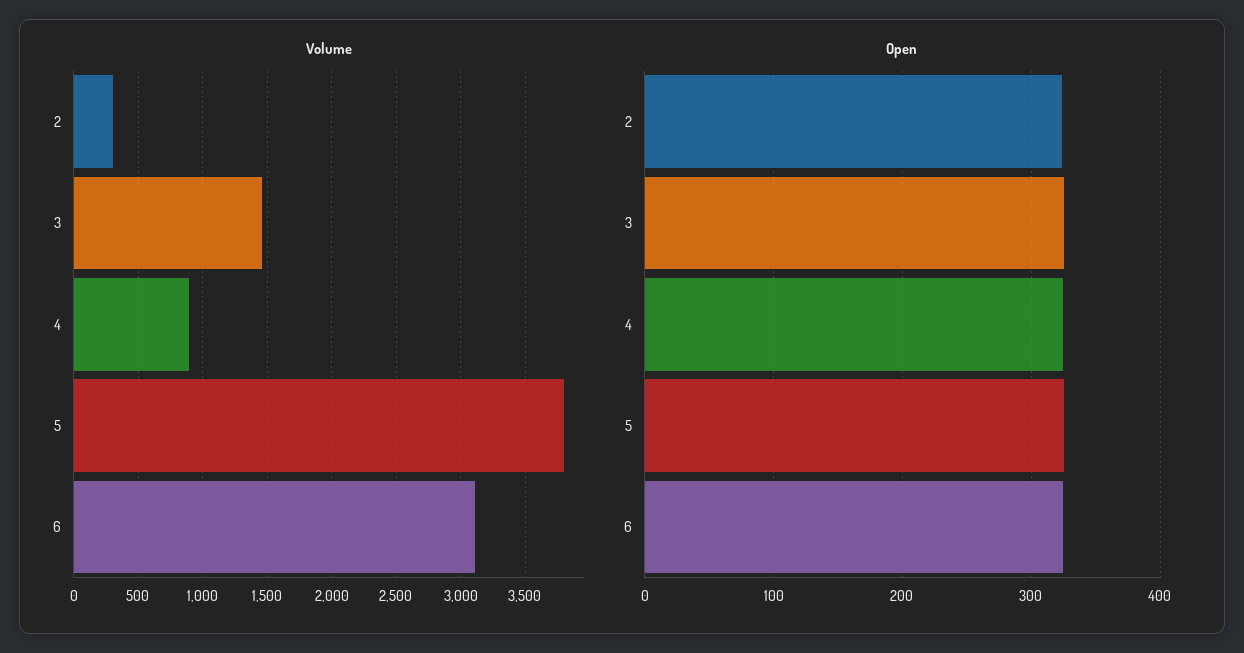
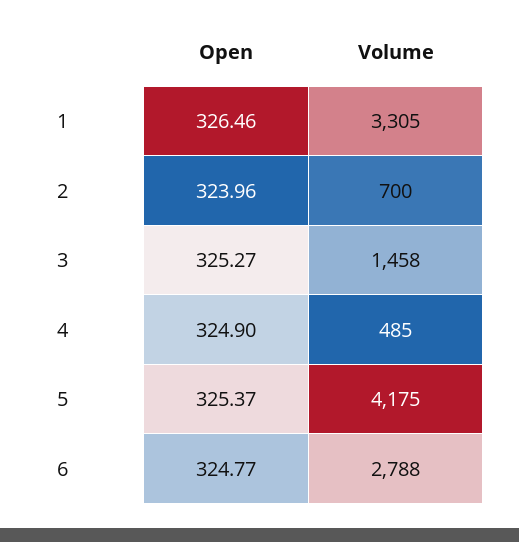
Volume, 2: 300 -> 700
Volume, 4: 900 -> 485
Volume, 5: 3800 -> 4175
Volume, 6: 3100 -> 2788
Open, 1: none -> 326.46
Volume, 1: none -> 3305

